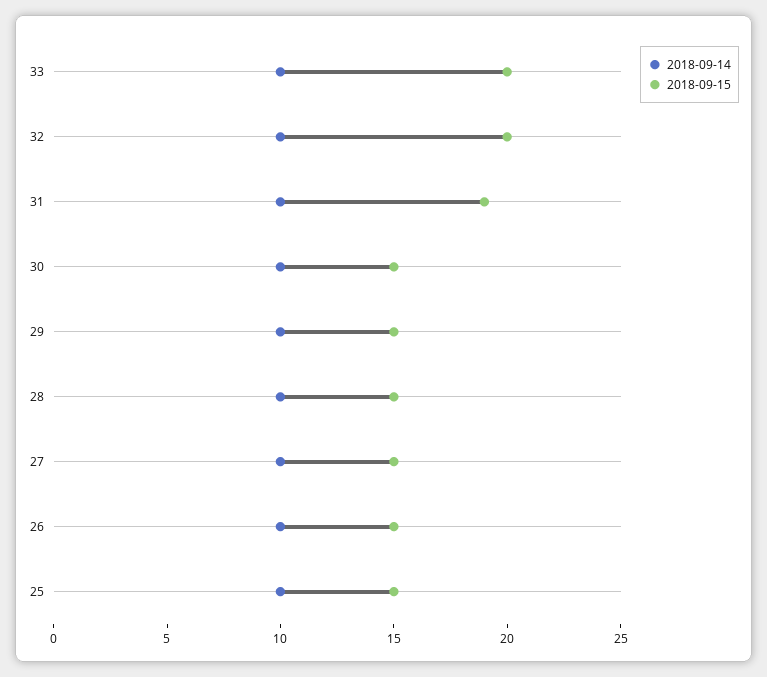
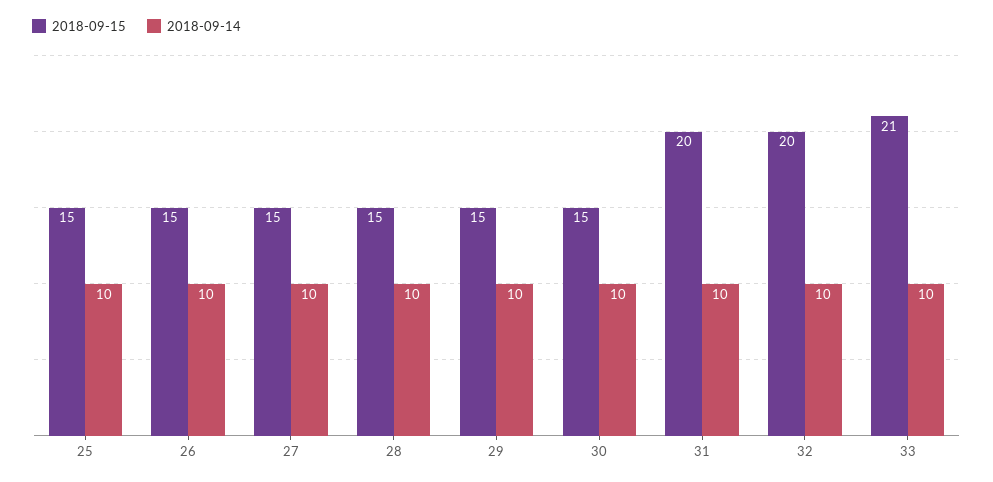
2018-09-15, 33: 20 -> 21
2018-09-15, 31: 19 -> 20

